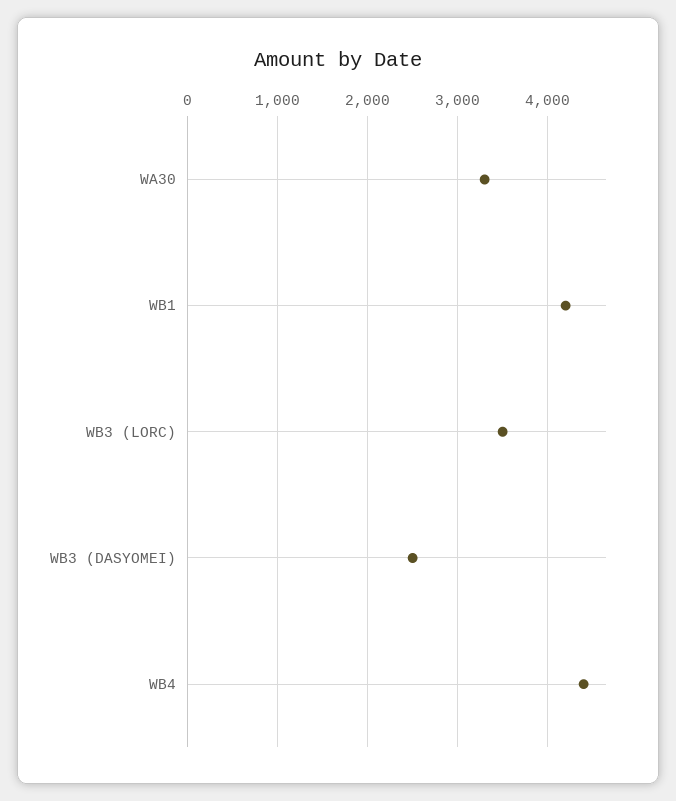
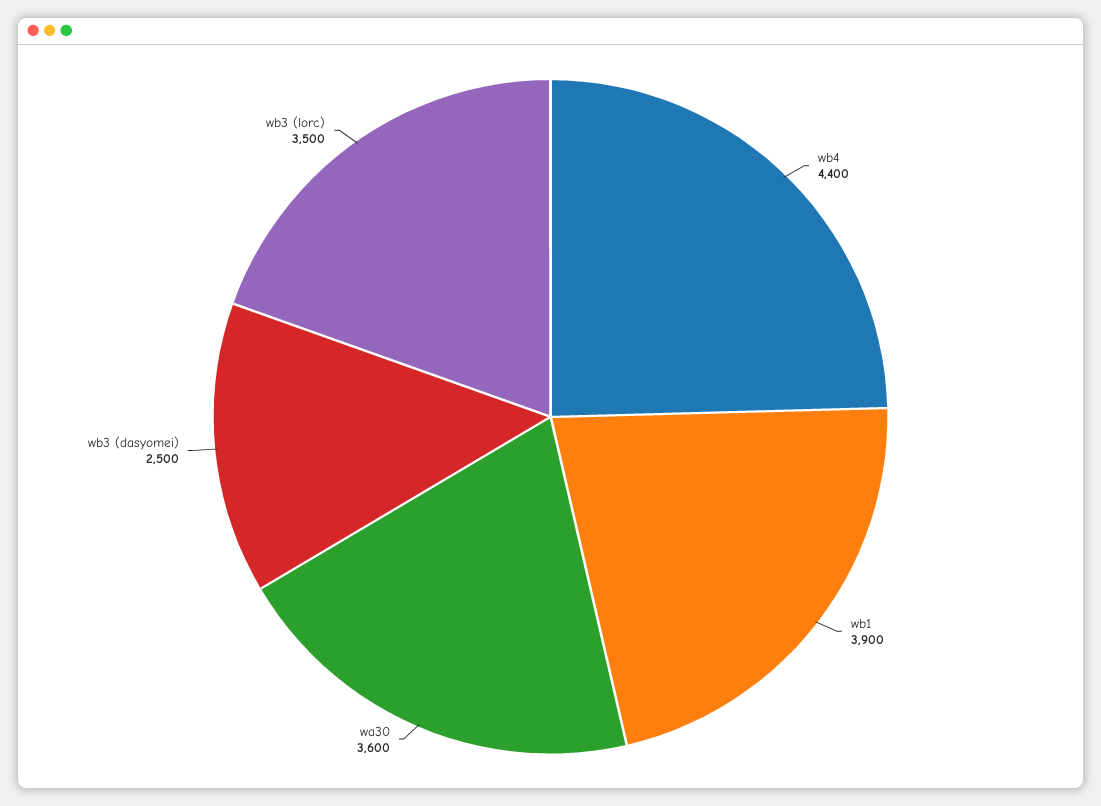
WA30: 3300 -> 3600
WB1: 4200 -> 3900

